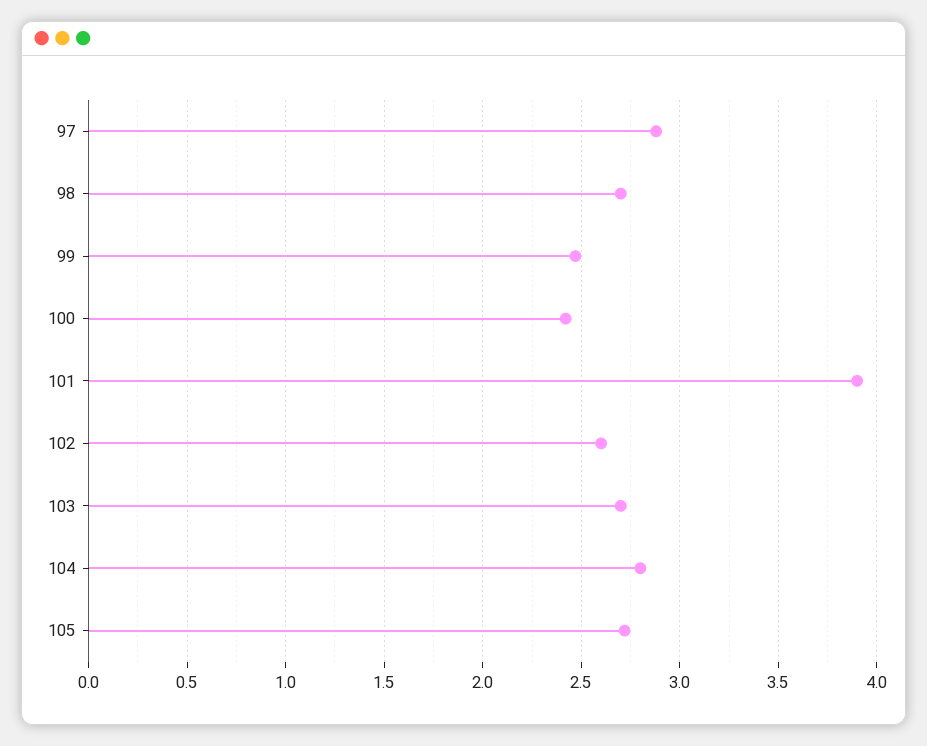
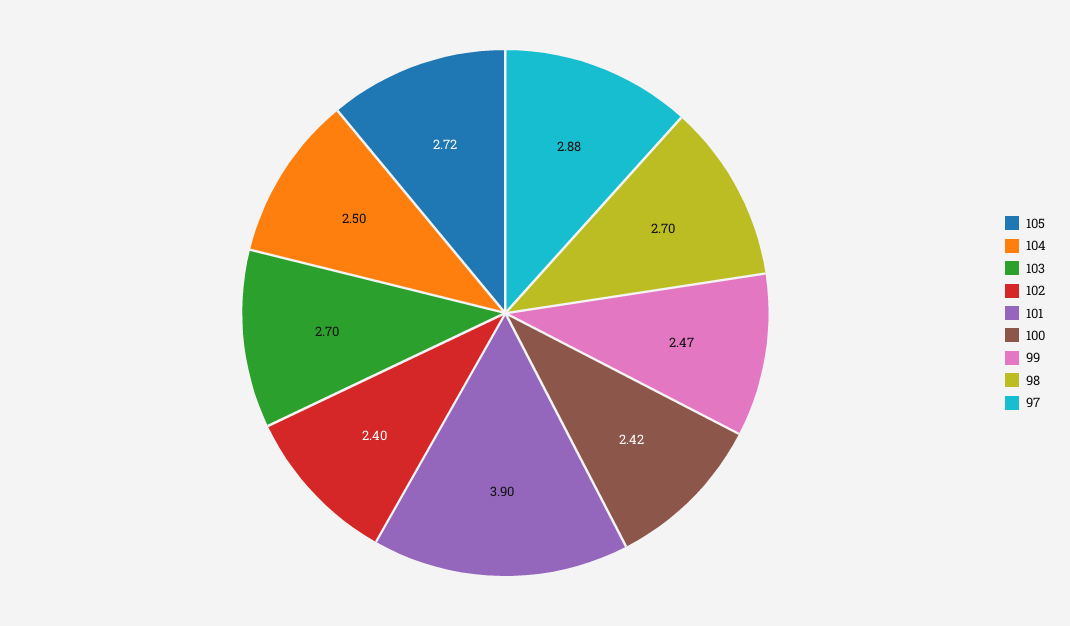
102: 2.6 -> 2.4
104: 2.8 -> 2.5

